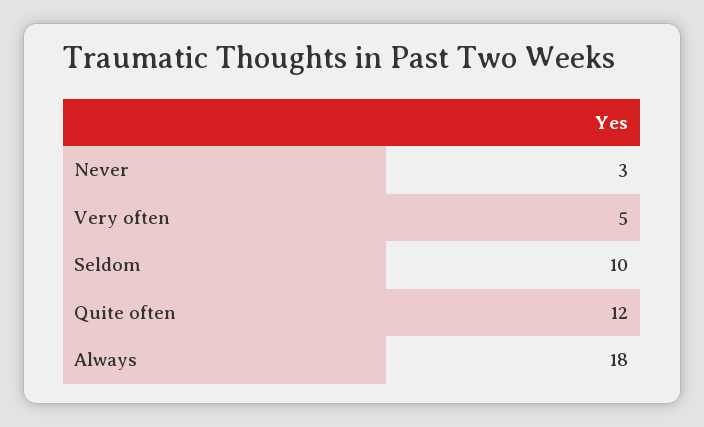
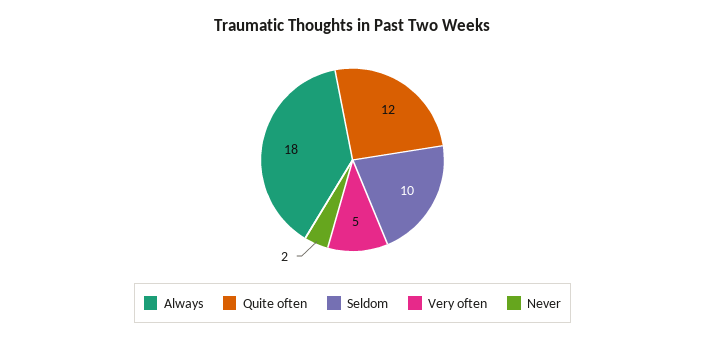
Never: 3 -> 2

